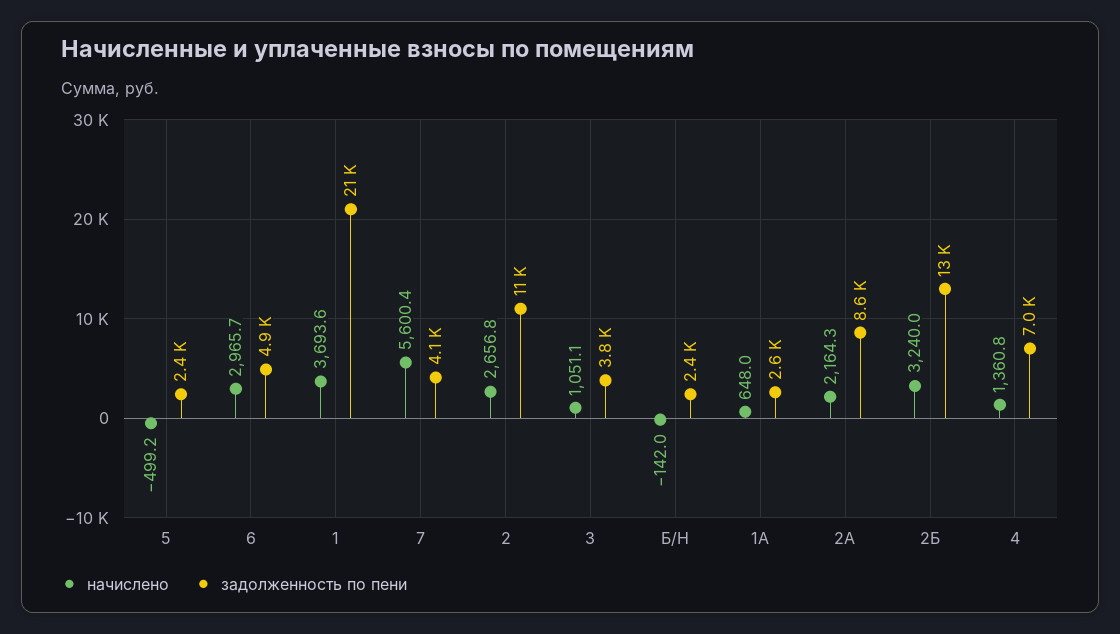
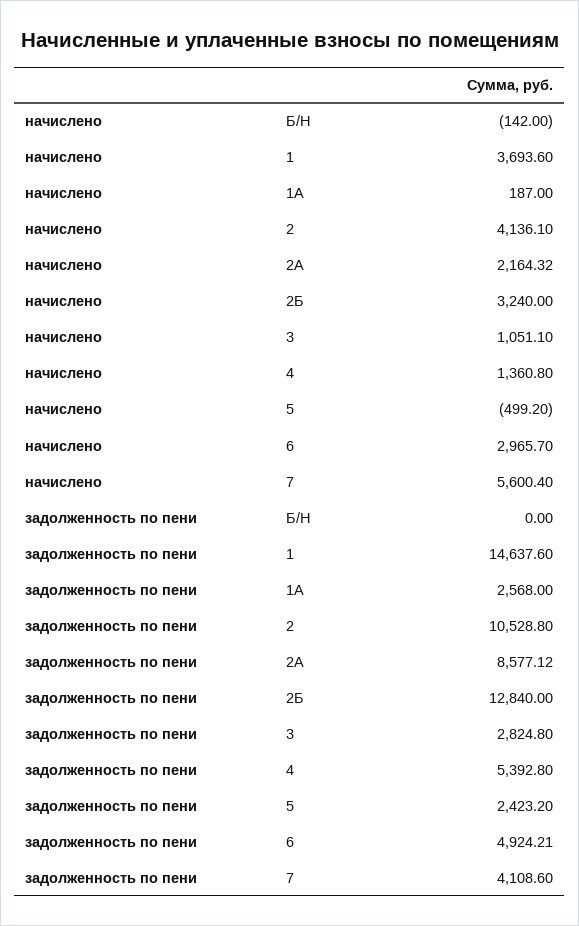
задолженность по пени, 1: 21000 -> 14637.6
начислено, 2: 2656.8 -> 4136.1
задолженность по пени, 3: 3800 -> 2824.8
задолженность по пени, Б/Н: 2400 -> 0
начислено, 1А: 648 -> 187
задолженность по пени, 4: 7000 -> 5392.8

